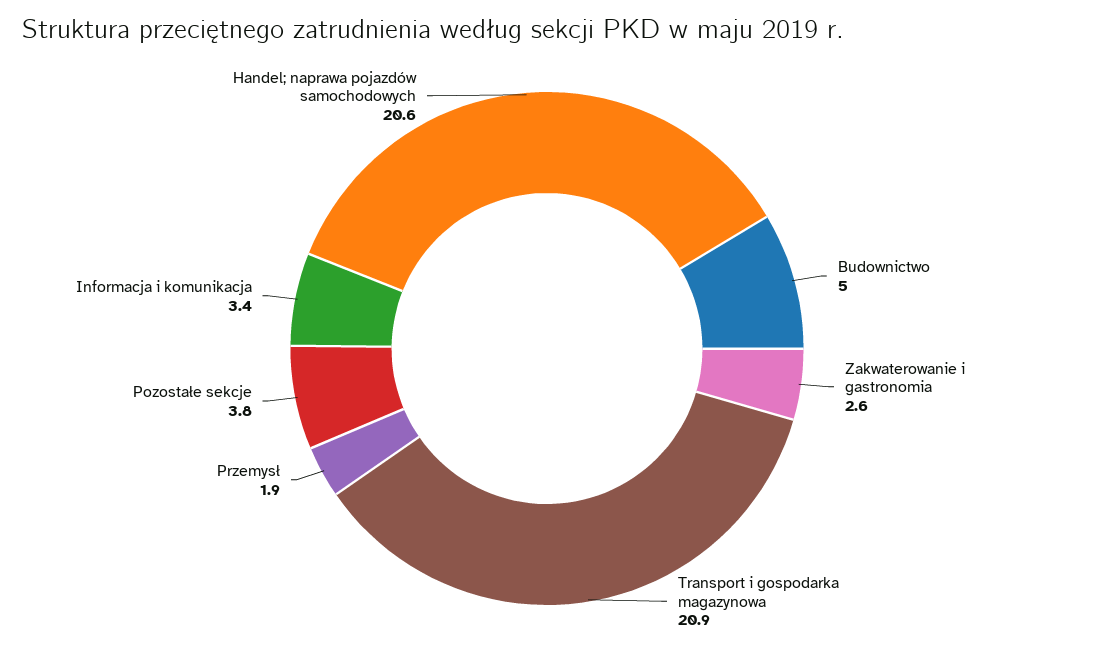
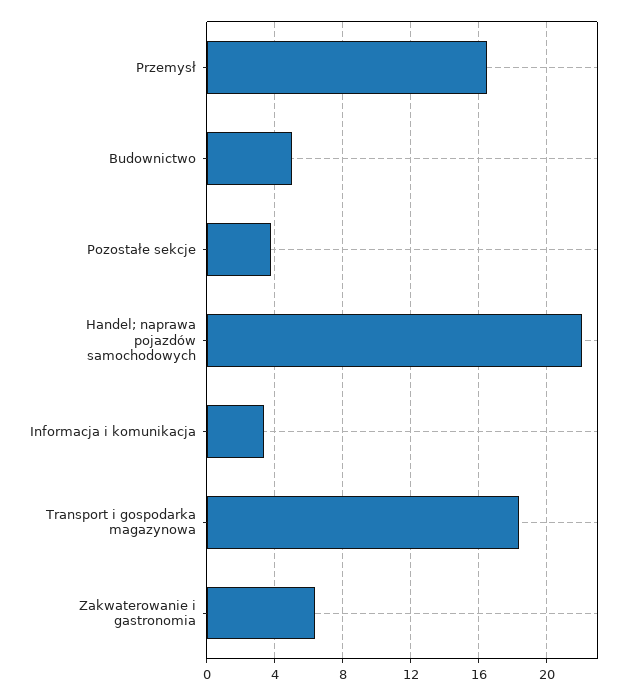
Zakwaterowanie i gastronomia: 2.6 -> 6.5
Transport i gospodarka magazynowa: 20.9 -> 18.5
Przemysł: 1.9 -> 16.5
Handel; naprawa pojazdów samochodowych: 20.6 -> 22

